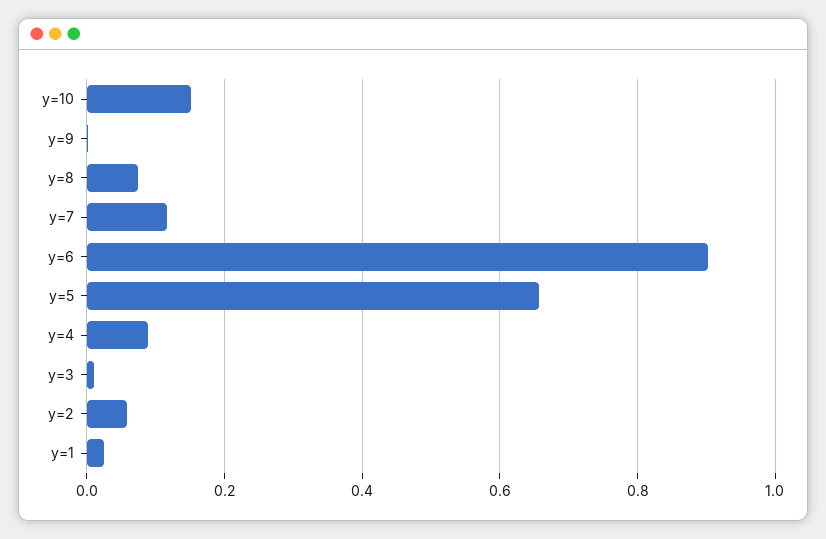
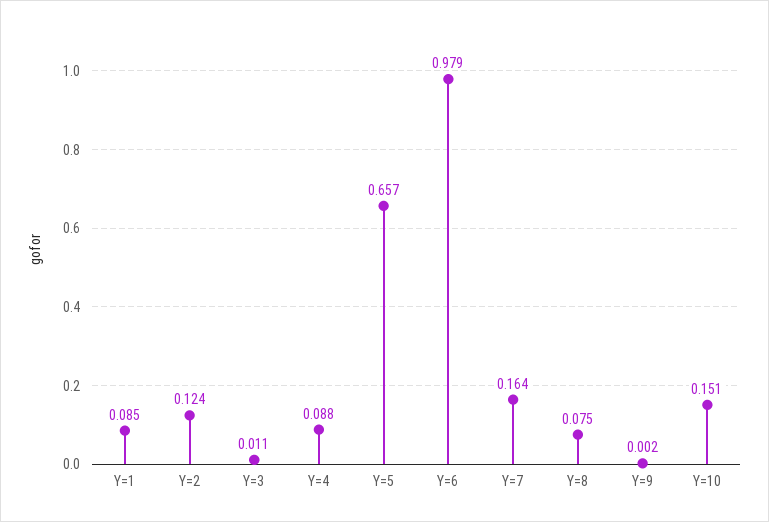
y=7: 0.12 -> 0.164
y=6: 0.9 -> 0.979
y=2: 0.06 -> 0.124
y=1: 0.02 -> 0.085

